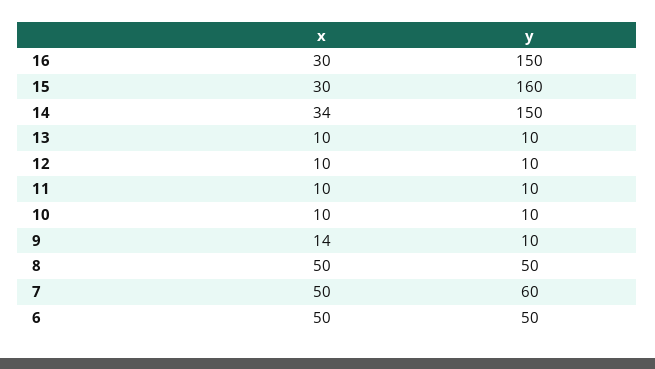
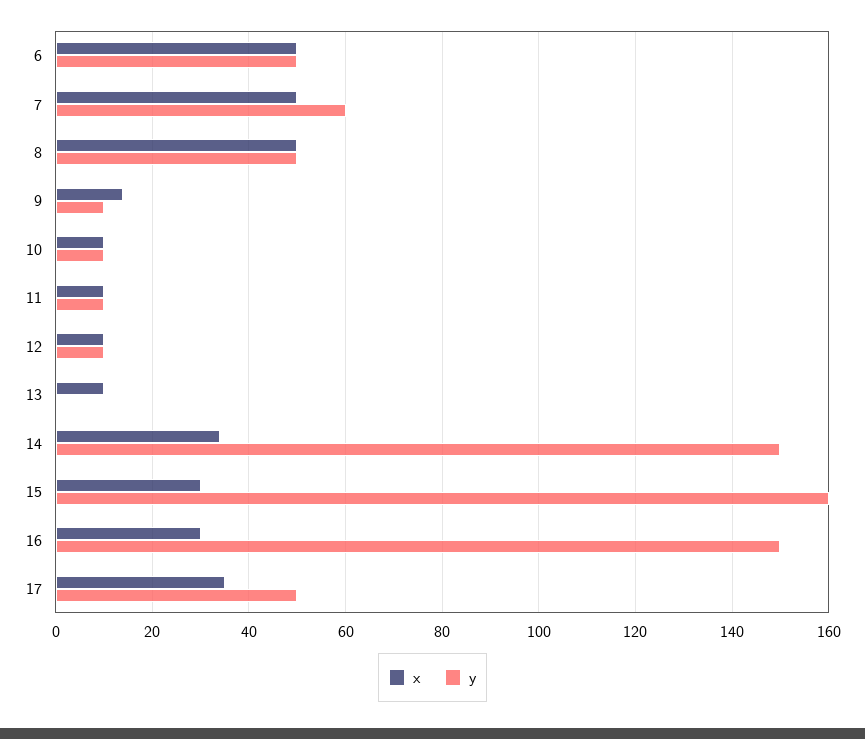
y, 13: 10 -> 0
x, 17: none -> 35
y, 17: none -> 50

